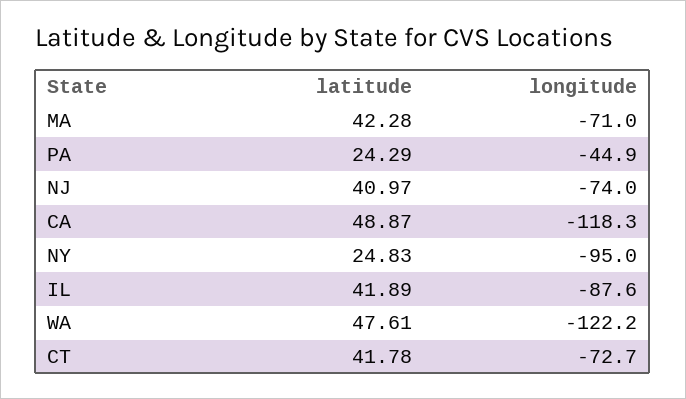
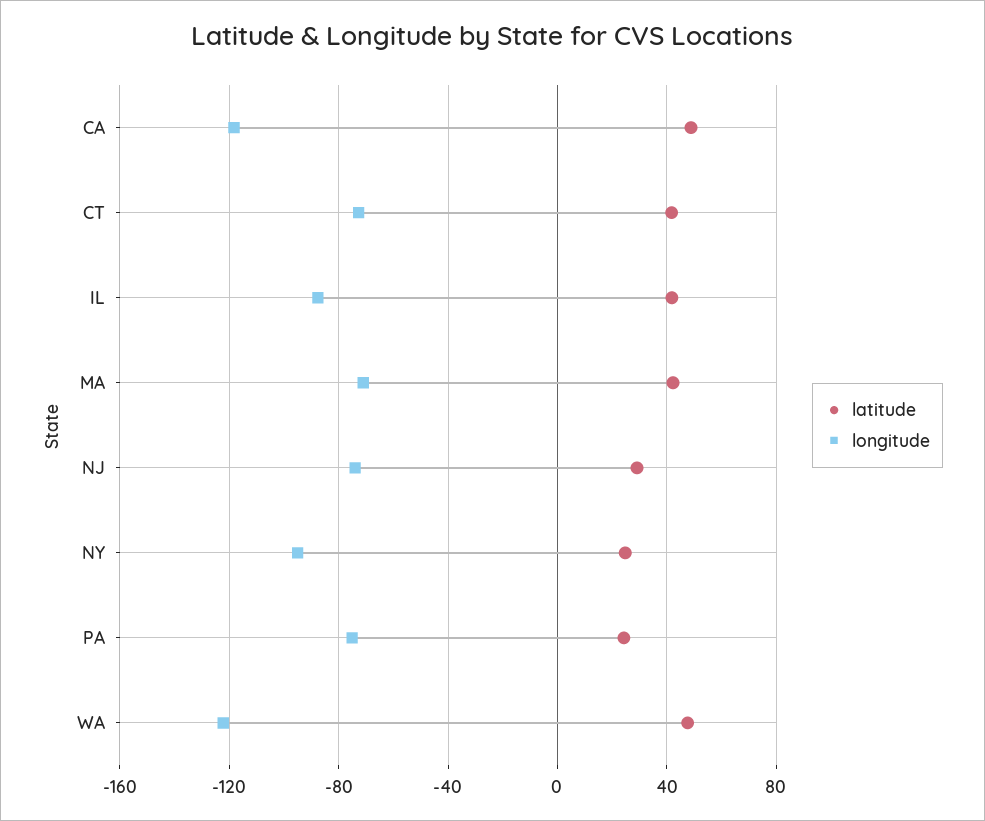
longitude, PA: -44.9 -> -75
latitude, NJ: 40.97 -> 30

